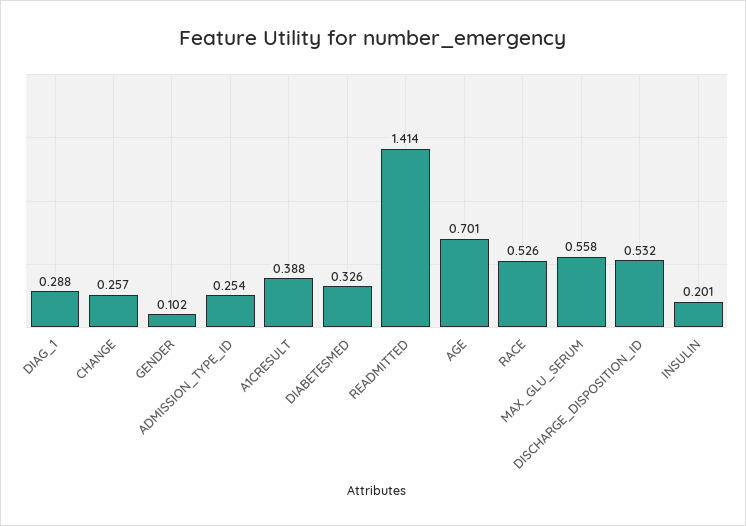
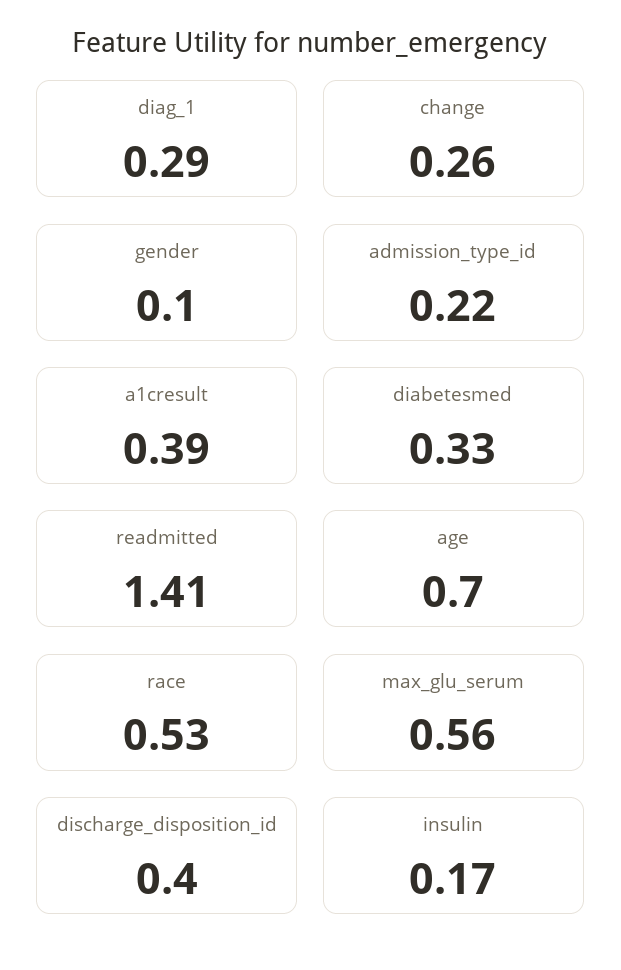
ADMISSION_TYPE_ID: 0.254 -> 0.22
DISCHARGE_DISPOSITION_ID: 0.532 -> 0.4
INSULIN: 0.201 -> 0.17

